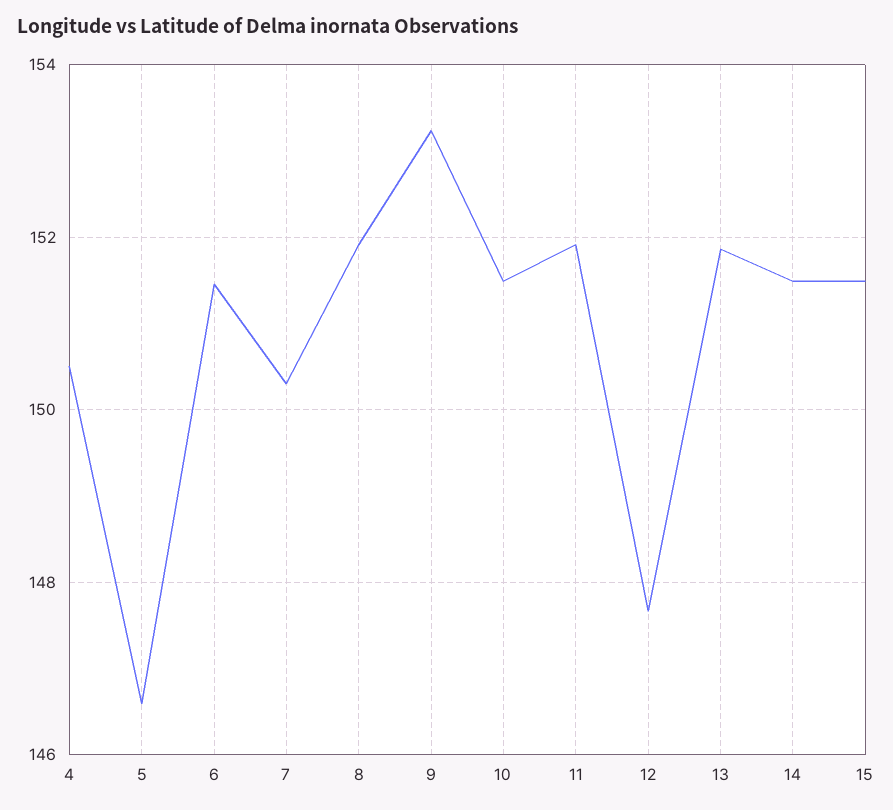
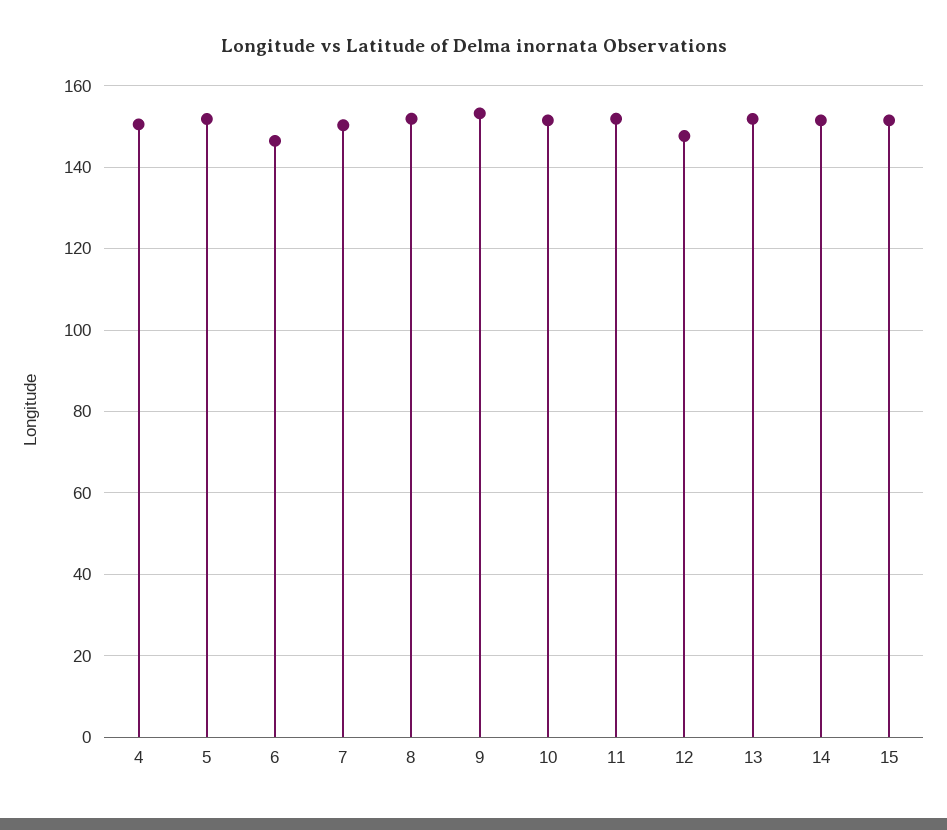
5: 146.6 -> 152
6: 151.4 -> 146

